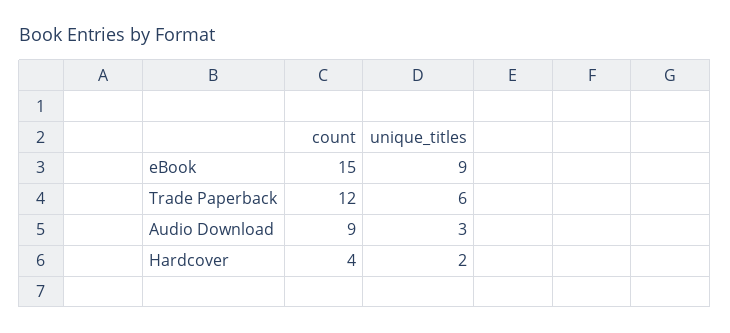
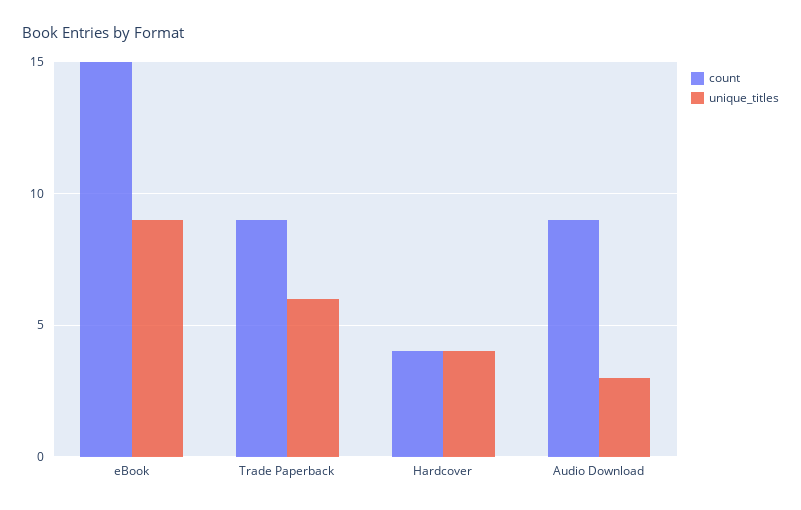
count, Trade Paperback: 12 -> 9
unique_titles, Hardcover: 2 -> 4

